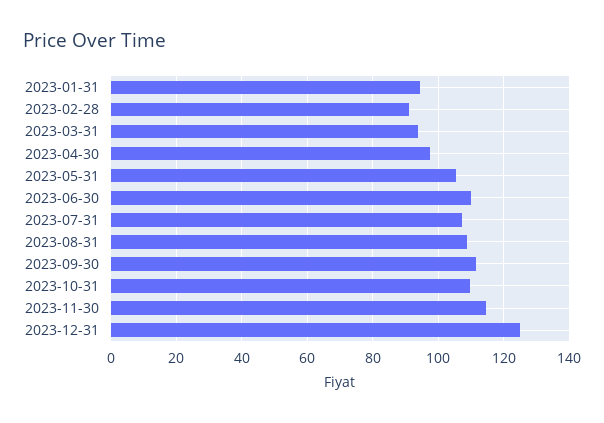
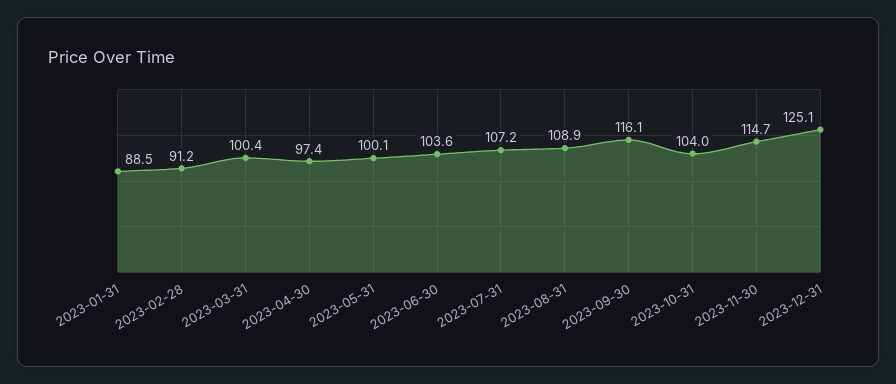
2023-01-31: 94 -> 88.5
2023-03-31: 94 -> 100.4
2023-05-31: 106 -> 100.1
2023-06-30: 110 -> 103.6
2023-09-30: 112 -> 116.1
2023-10-31: 110 -> 104

